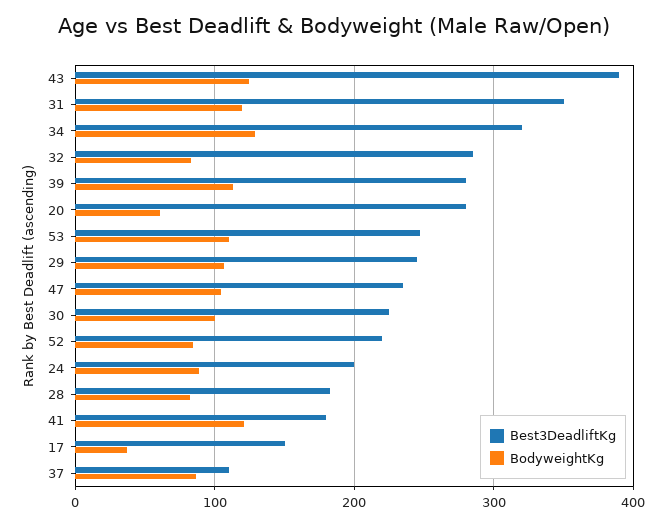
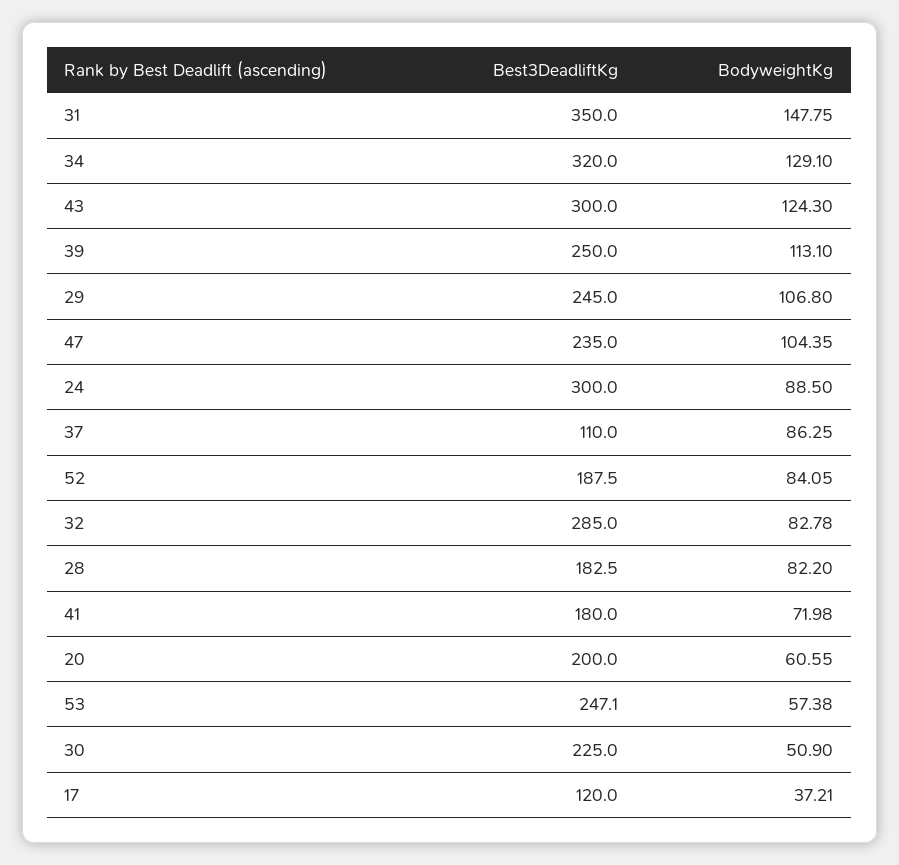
Best3DeadliftKg, 43: 390 -> 300
BodyweightKg, 31: 120 -> 147.75
Best3DeadliftKg, 39: 280 -> 250
Best3DeadliftKg, 20: 280 -> 200
BodyweightKg, 53: 110 -> 57.38
BodyweightKg, 30: 100 -> 50.9
Best3DeadliftKg, 52: 220 -> 187.5
Best3DeadliftKg, 24: 200 -> 300
BodyweightKg, 41: 120 -> 71.98
Best3DeadliftKg, 17: 150 -> 120

